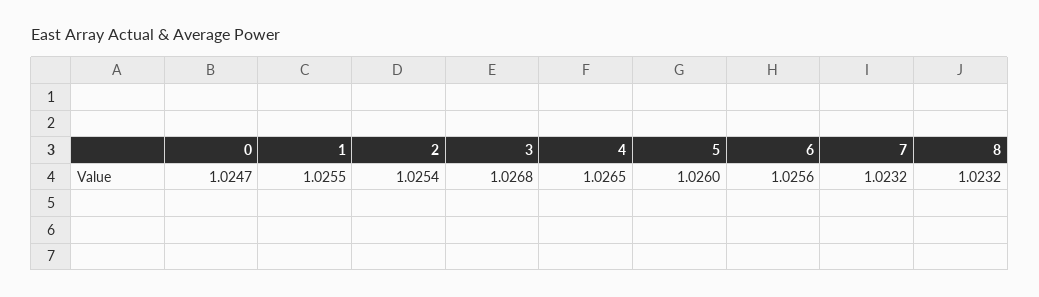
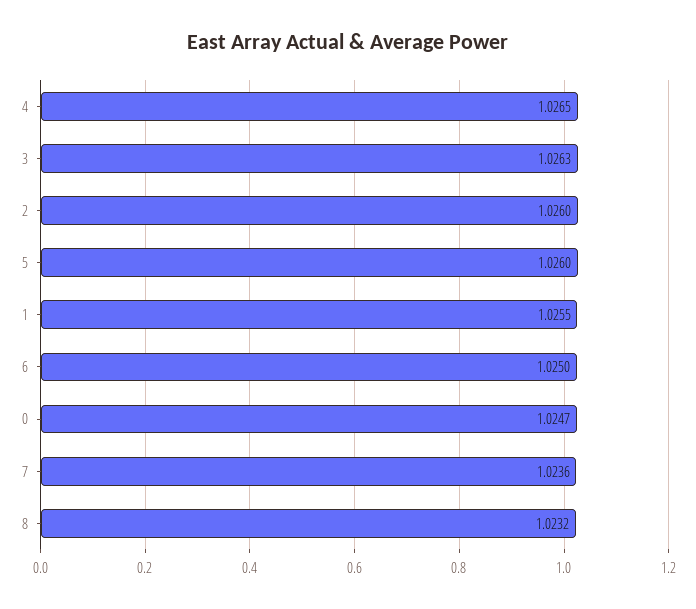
2: 1.0254 -> 1.026
3: 1.0268 -> 1.0263
6: 1.0256 -> 1.025
7: 1.0232 -> 1.0236

